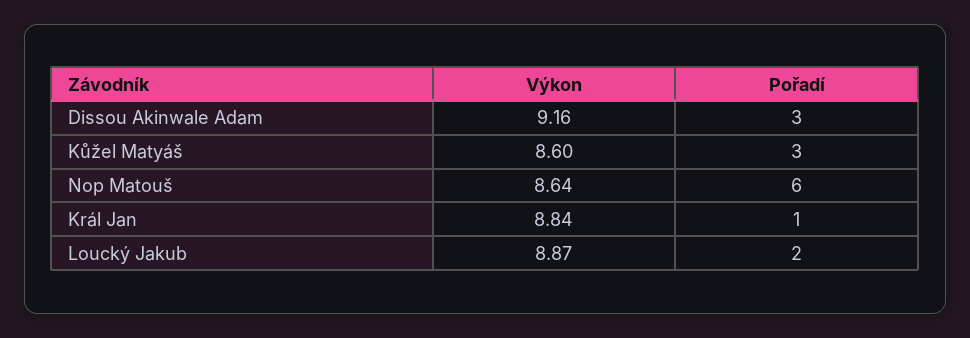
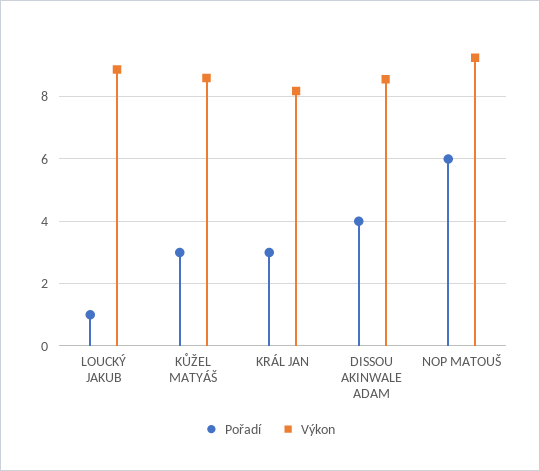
Výkon, Dissou Akinwale Adam: 9.16 -> 8.6
Pořadí, Dissou Akinwale Adam: 3 -> 4
Výkon, Nop Matouš: 8.64 -> 9.2
Výkon, Král Jan: 8.84 -> 8.2
Pořadí, Král Jan: 1 -> 3
Pořadí, Loucký Jakub: 2 -> 1

